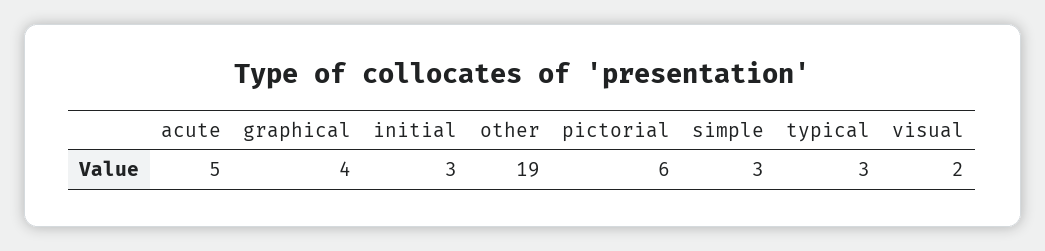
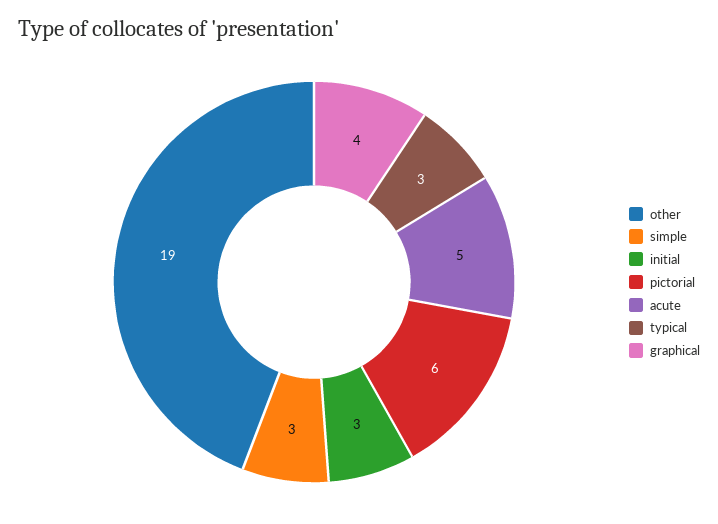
visual: 2 -> none

